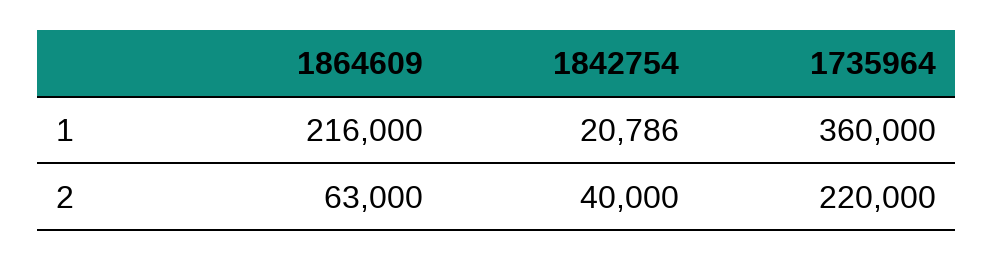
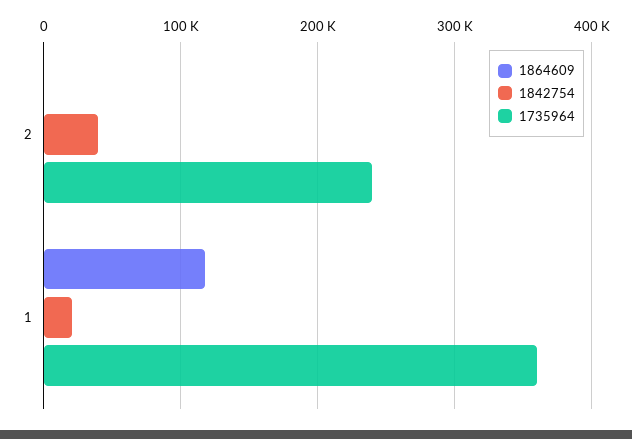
1864609, 1: 216000 -> 120000
1864609, 2: 63000 -> 0
1735964, 2: 220000 -> 240000

